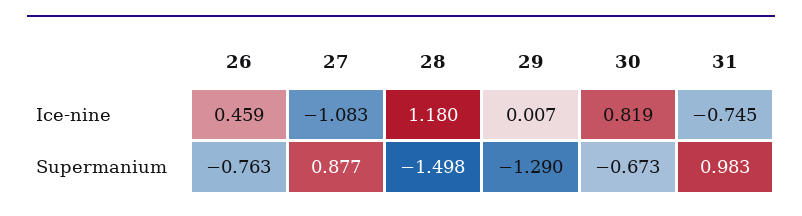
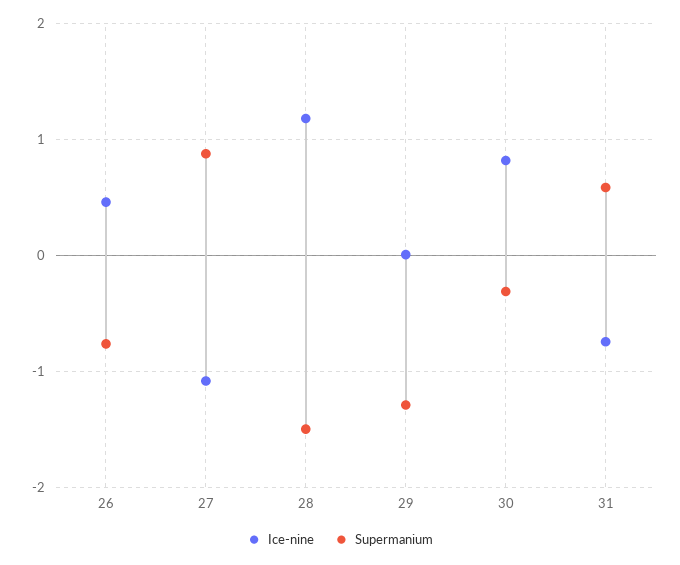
Supermanium, 30: -0.673 -> -0.3
Supermanium, 31: 0.983 -> 0.6

